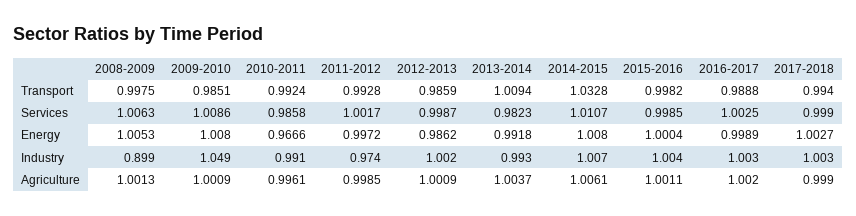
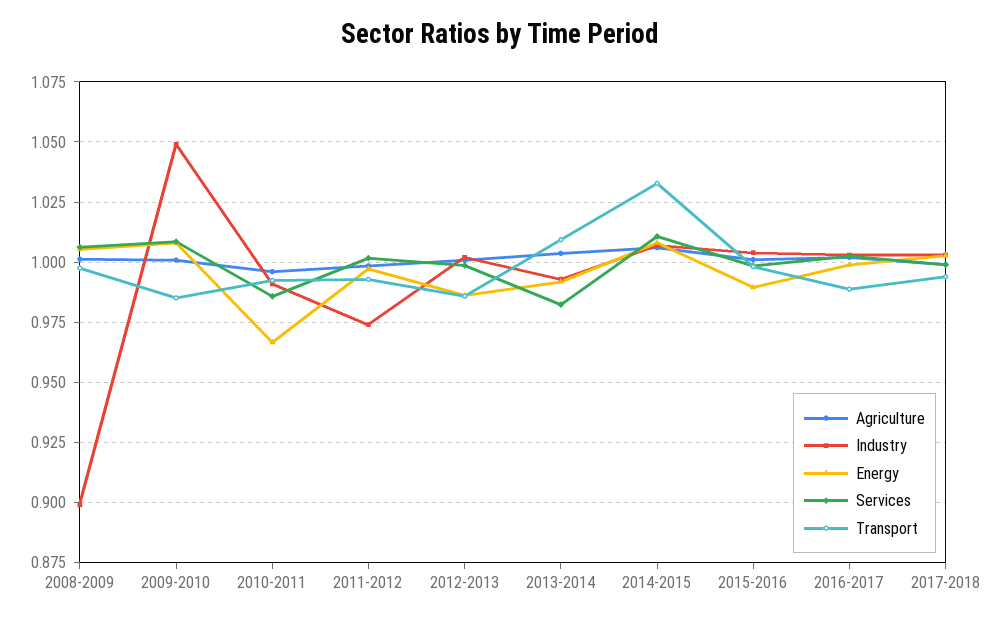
Energy, 2015-2016: 1.0004 -> 0.99

